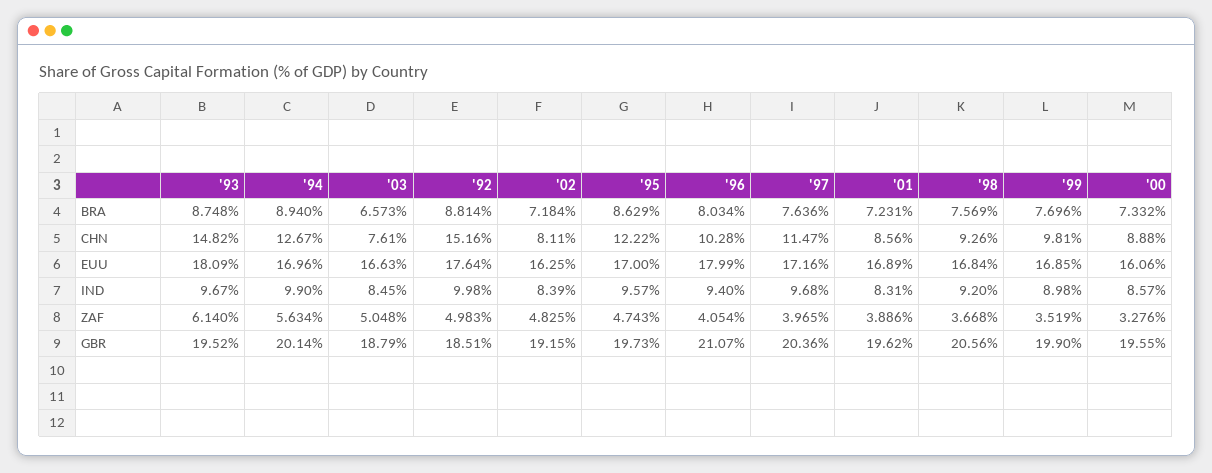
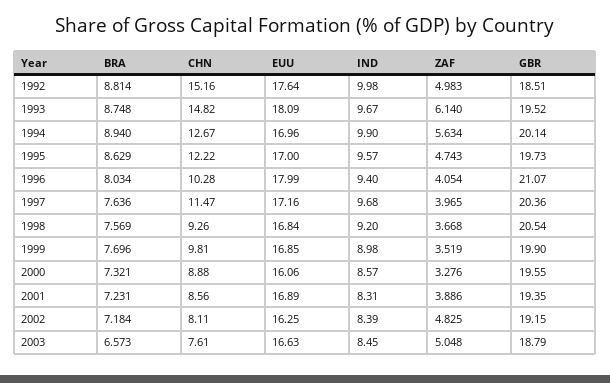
'00, BRA: 7.332 -> 7.321
'01, GBR: 19.62 -> 19.35
'98, GBR: 20.56 -> 20.54

